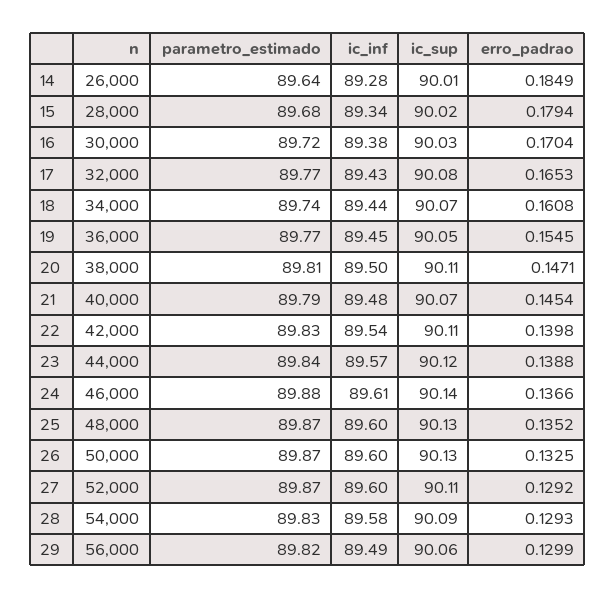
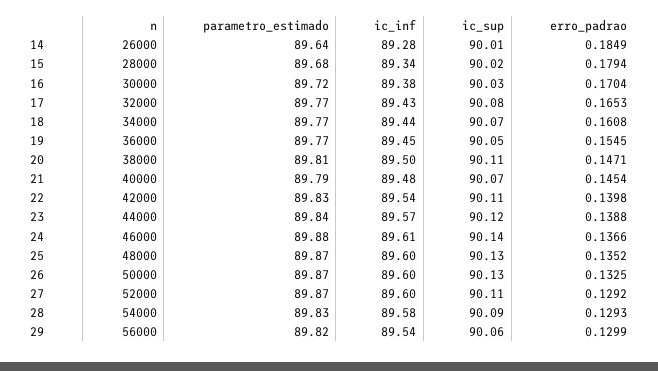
parametro_estimado, 18: 89.74 -> 89.77
ic_inf, 29: 89.49 -> 89.54

